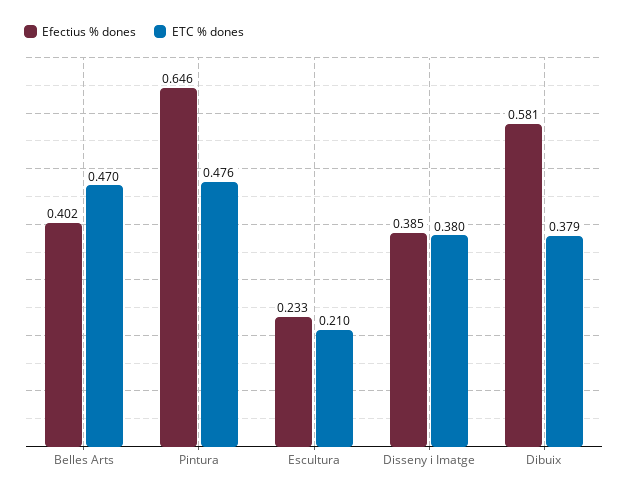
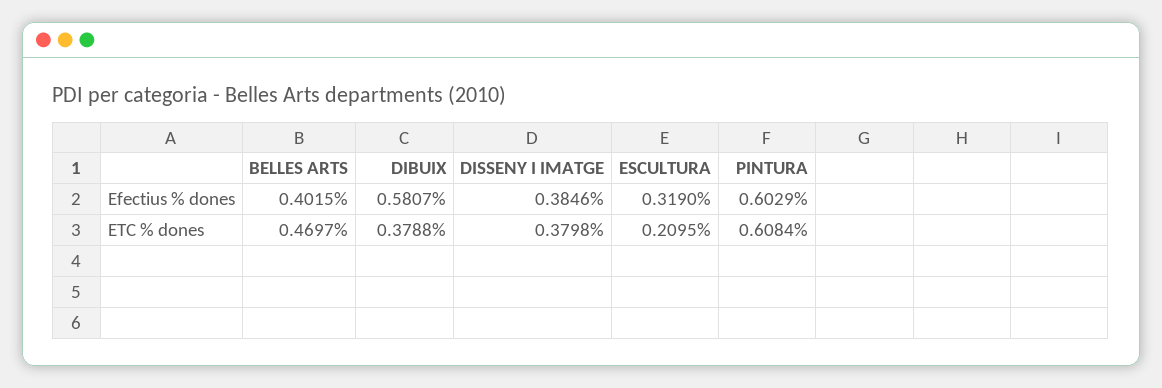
Efectius % dones, Pintura: 0.646 -> 0.6029
ETC % dones, Pintura: 0.476 -> 0.6084
Efectius % dones, Escultura: 0.233 -> 0.319

